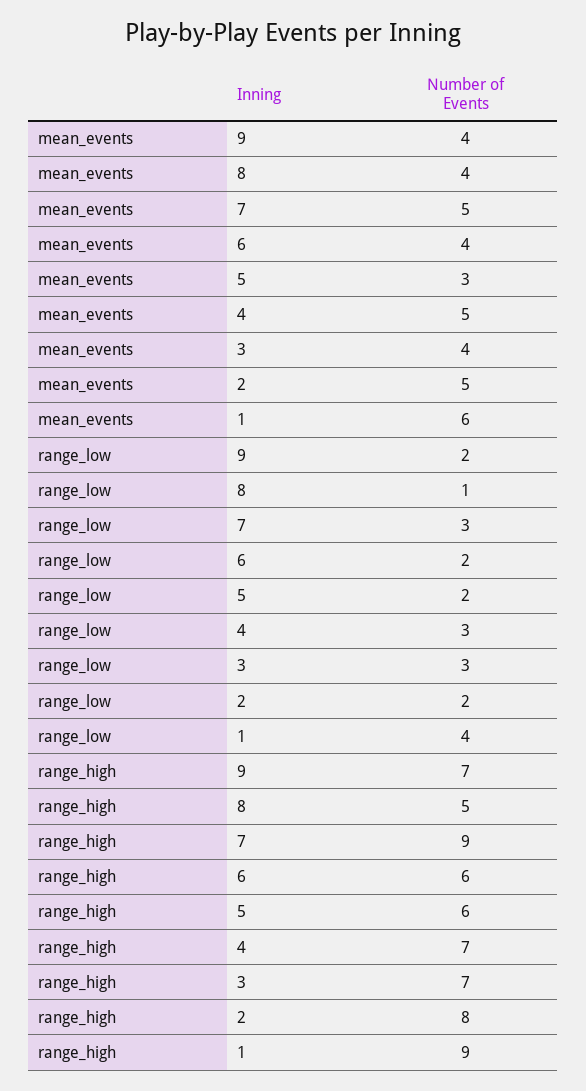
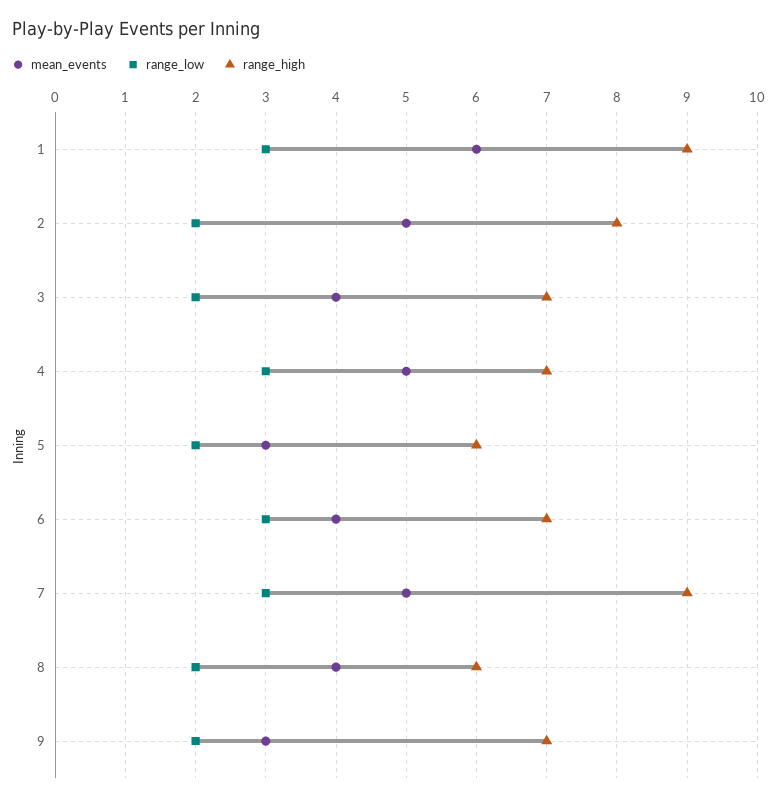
mean_events, 9: 4 -> 3
range_low, 8: 1 -> 2
range_low, 6: 2 -> 3
range_low, 3: 3 -> 2
range_low, 1: 4 -> 3
range_high, 8: 5 -> 6
range_high, 6: 6 -> 7

